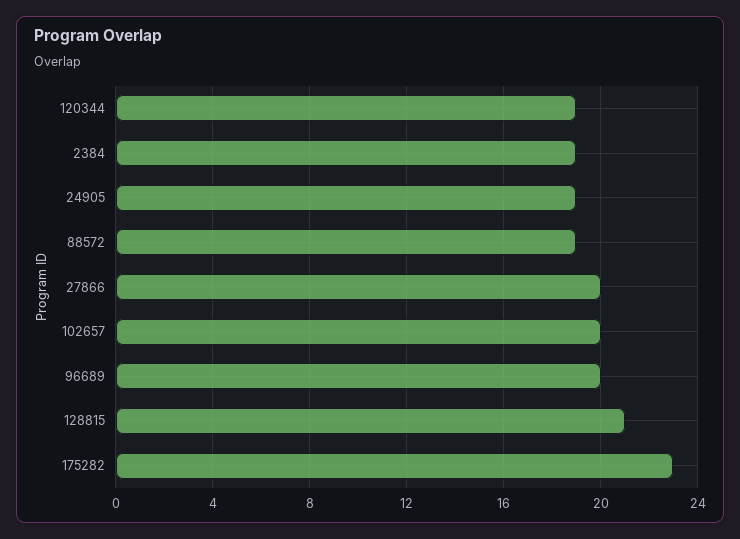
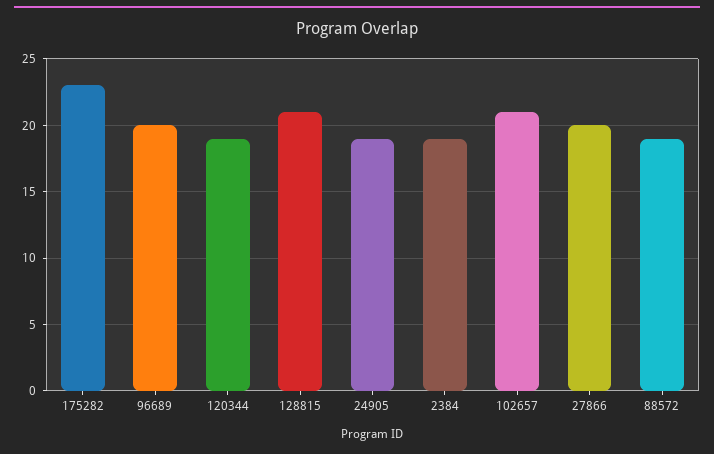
102657: 20 -> 21

